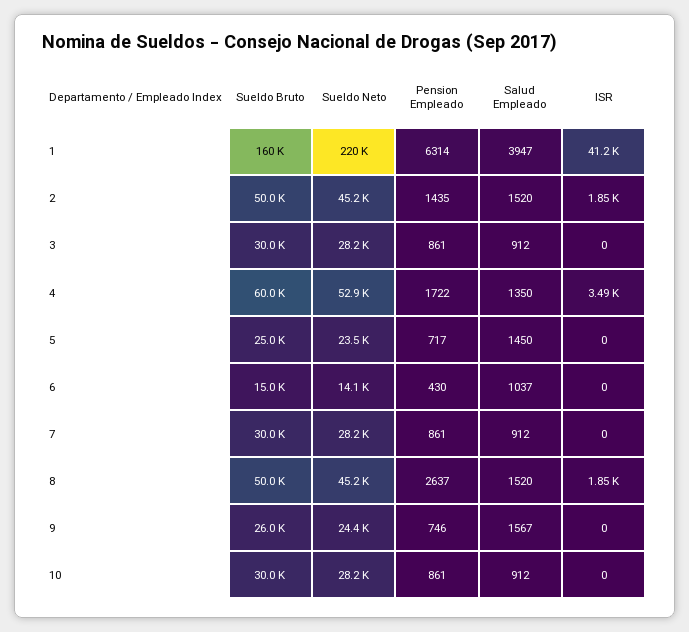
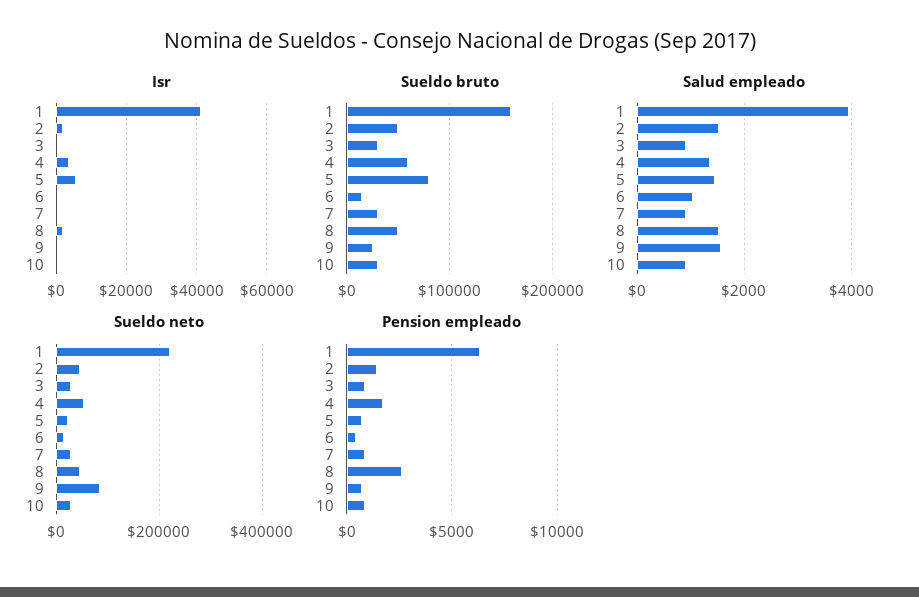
Sueldo Bruto, 5: 25000 -> 80000
ISR, 5: 0 -> 6000
Sueldo Neto, 9: 24400 -> 80000

